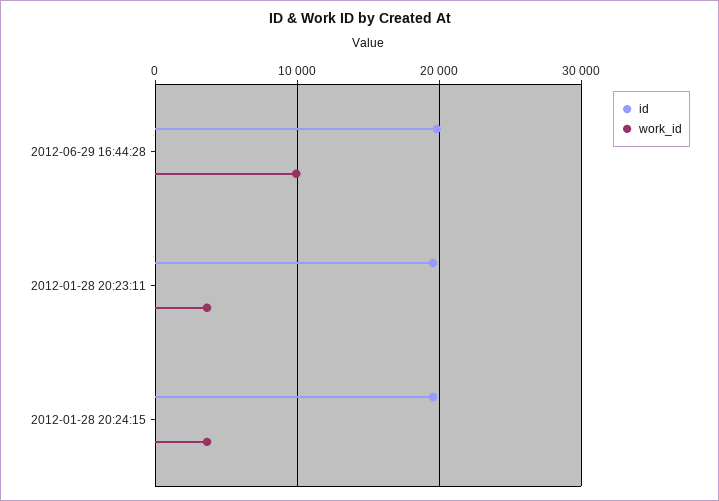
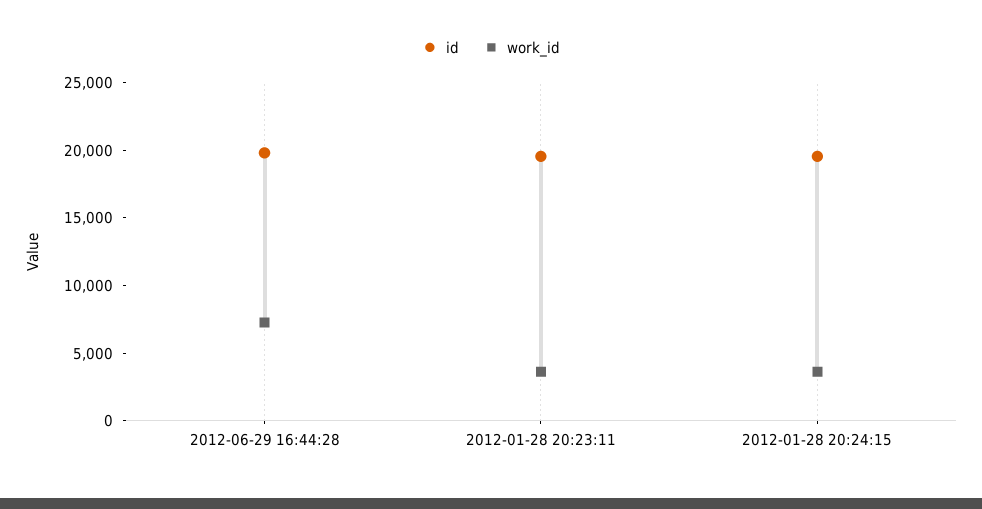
work_id, 2012-06-29 16:44:28: 10000 -> 7000

